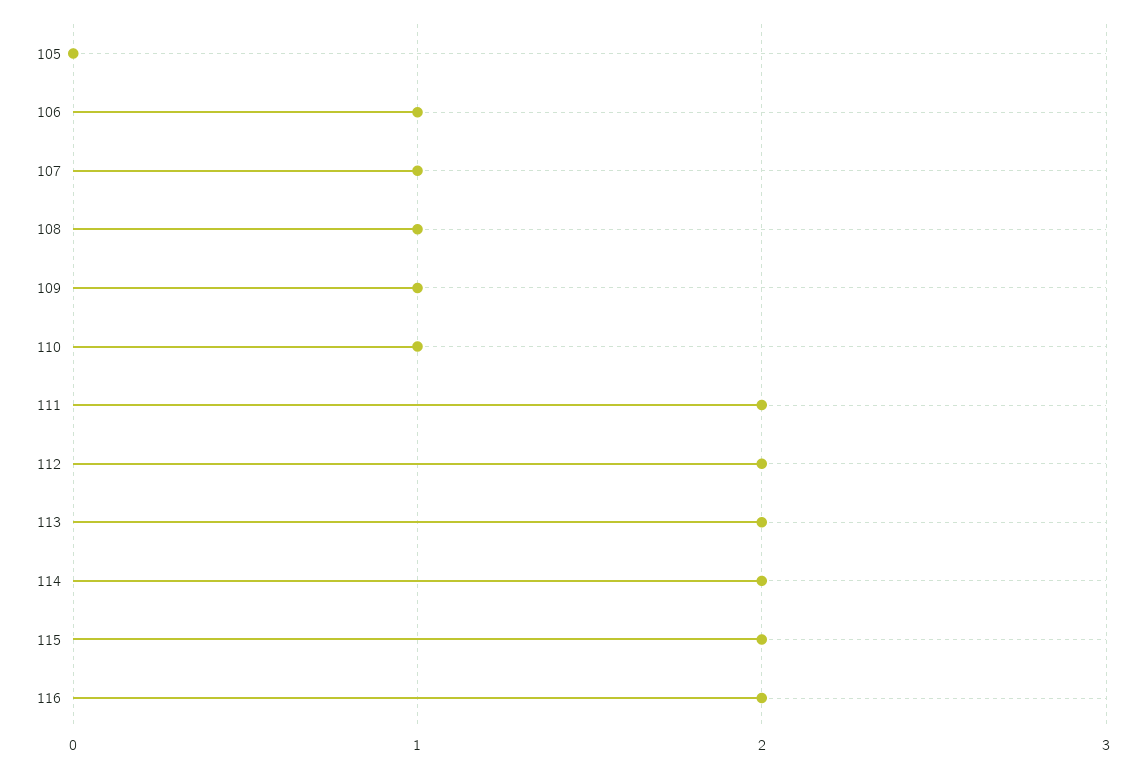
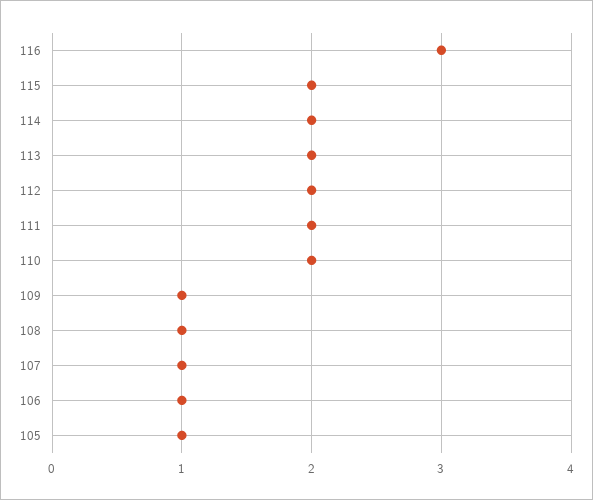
105: 0 -> 1
110: 1 -> 2
116: 2 -> 3

